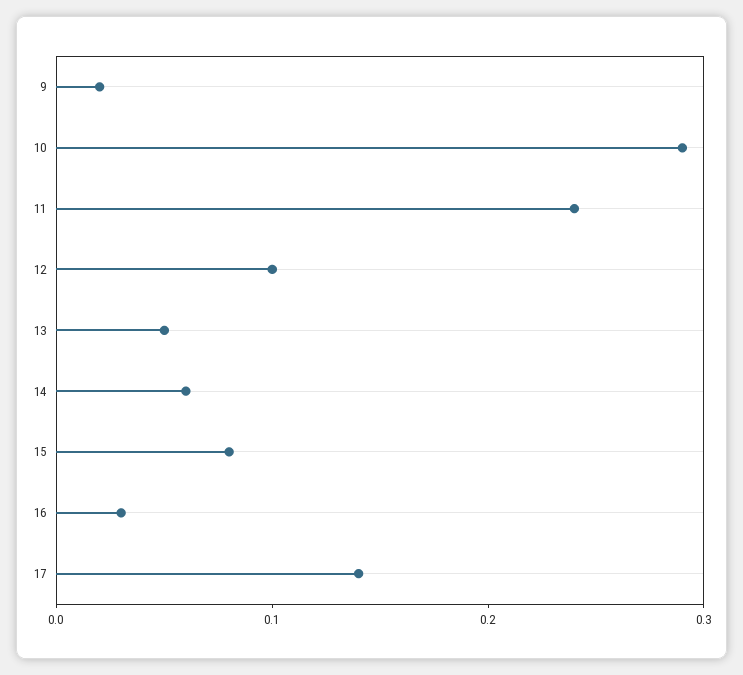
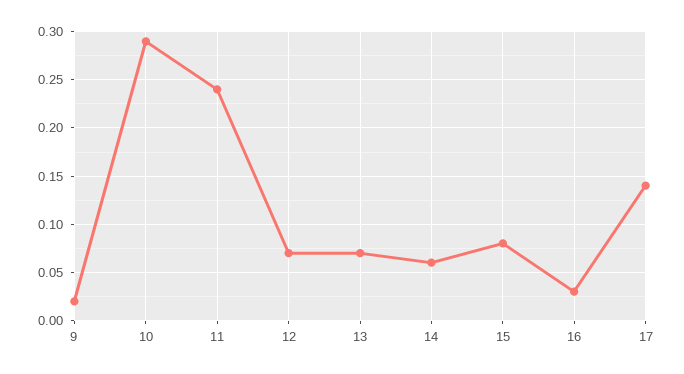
12: 0.1 -> 0.07
13: 0.05 -> 0.07

